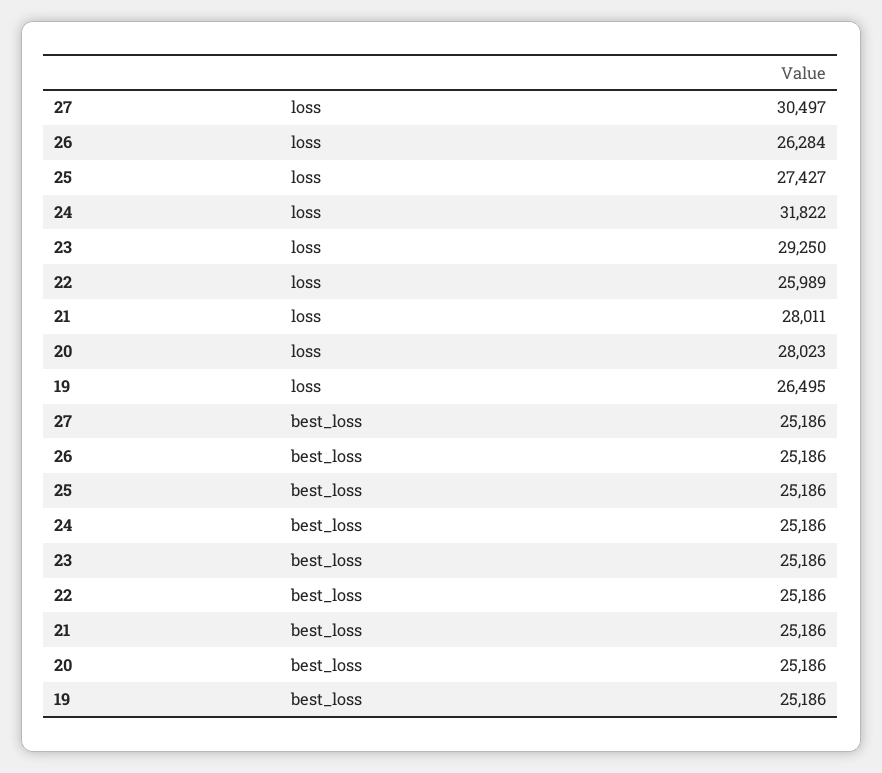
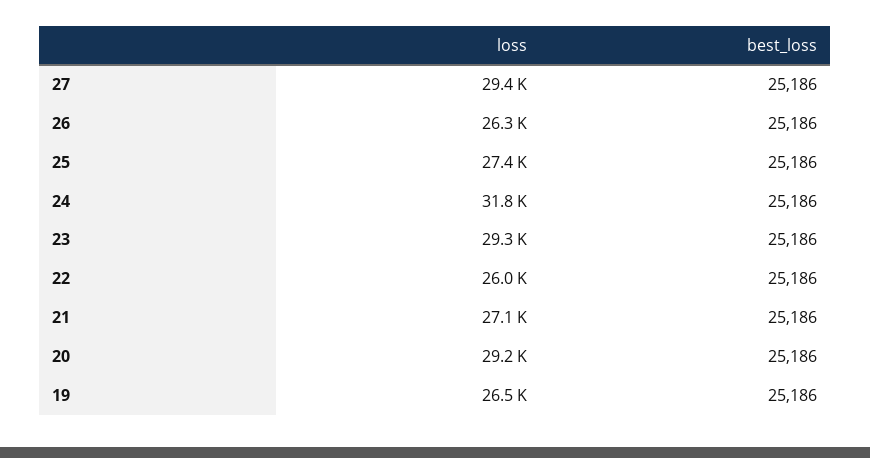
27, loss: 30497 -> 29400
21, loss: 28011 -> 27100
20, loss: 28023 -> 29200

